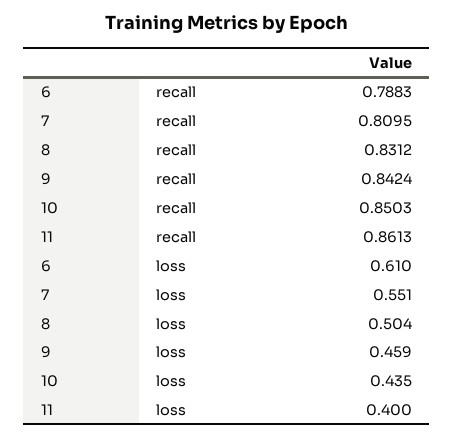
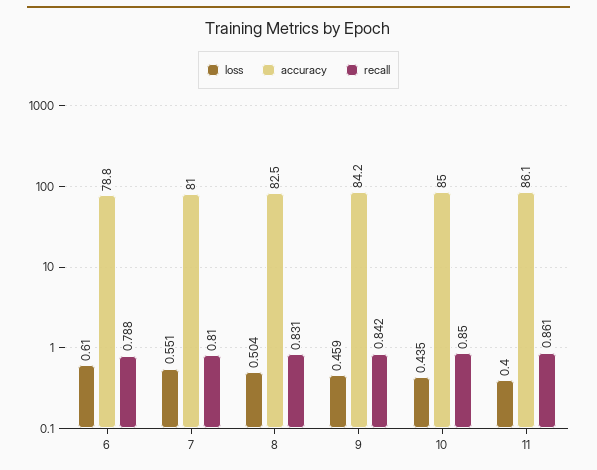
accuracy, 6: none -> 78.8
accuracy, 7: none -> 81
accuracy, 8: none -> 82.5
accuracy, 9: none -> 84.2
accuracy, 10: none -> 85
accuracy, 11: none -> 86.1

